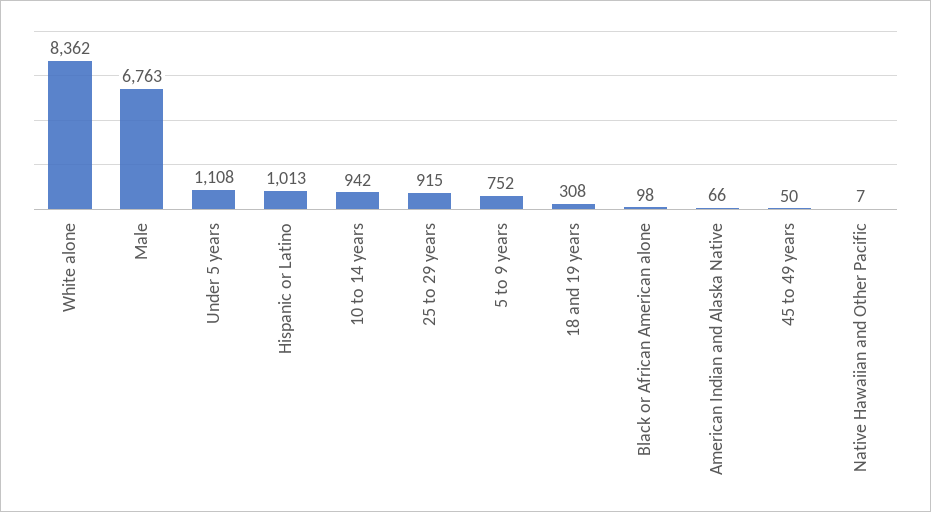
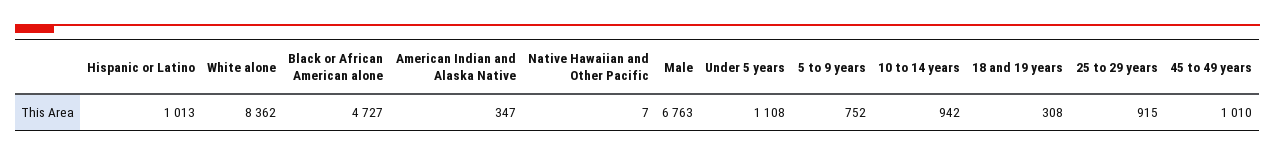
Black or African American alone: 98 -> 4727
American Indian and Alaska Native: 66 -> 347
45 to 49 years: 50 -> 1010

